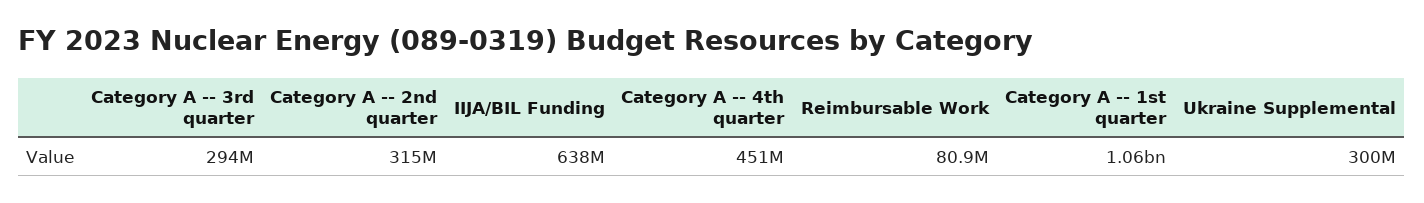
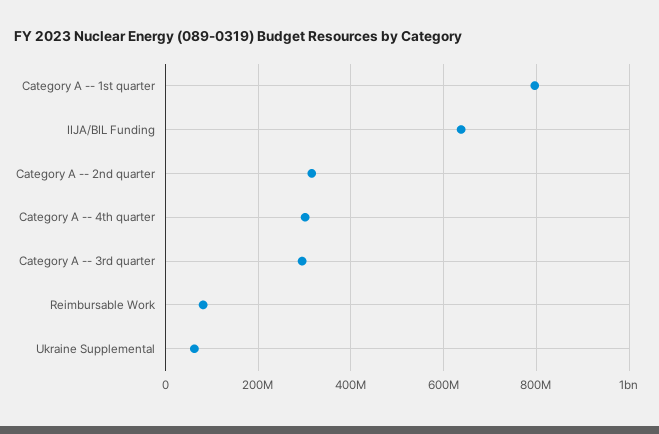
Category A -- 4th quarter: 451000000 -> 300000000
Category A -- 1st quarter: 1060000000 -> 800000000
Ukraine Supplemental: 300000000 -> 60000000

